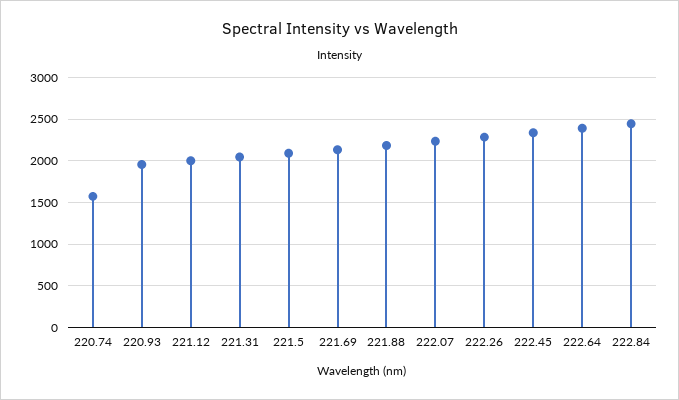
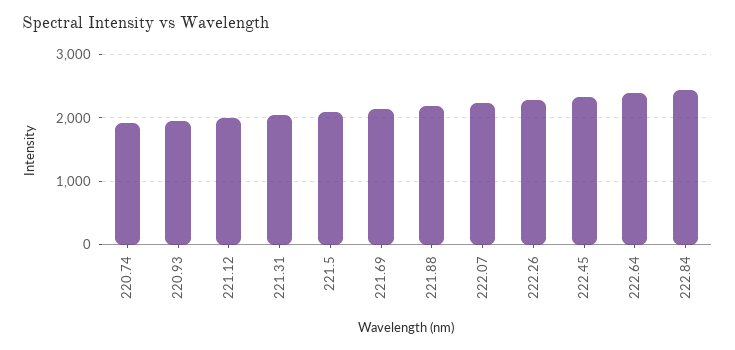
220.74: 1600 -> 1900

